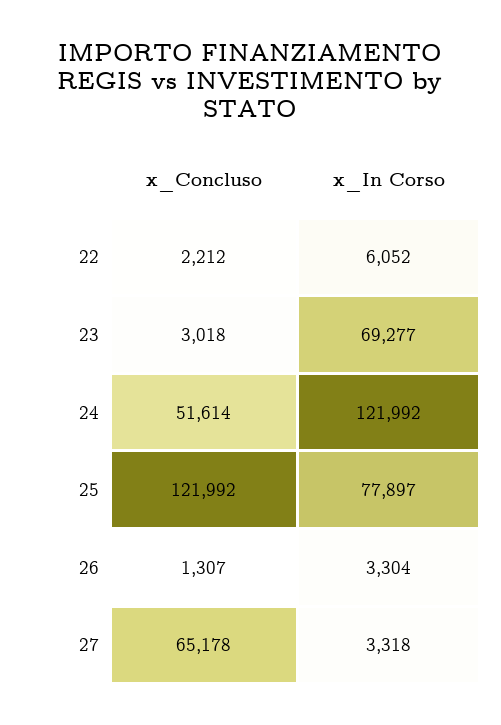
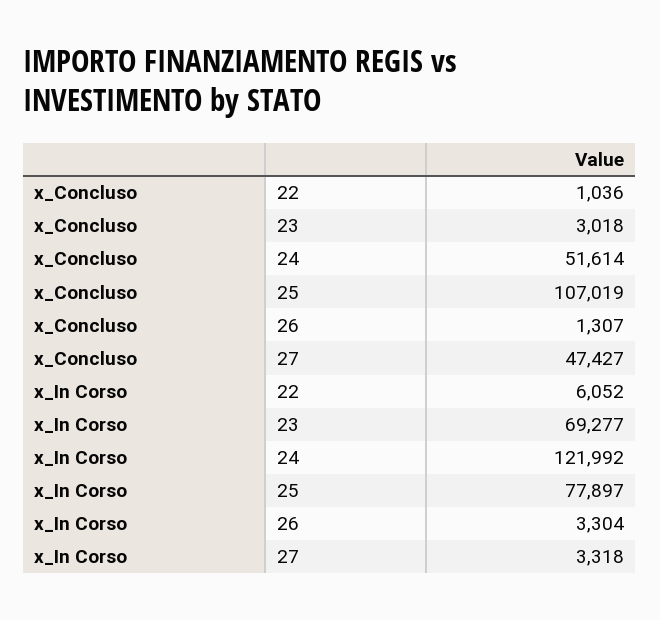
x_Concluso, 22: 2212 -> 1036
x_Concluso, 25: 121992 -> 107019
x_Concluso, 27: 65178 -> 47427

